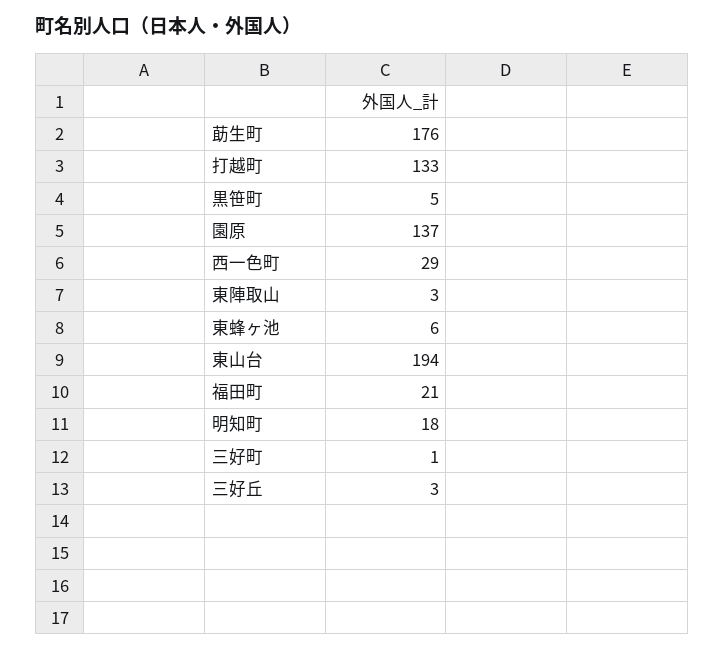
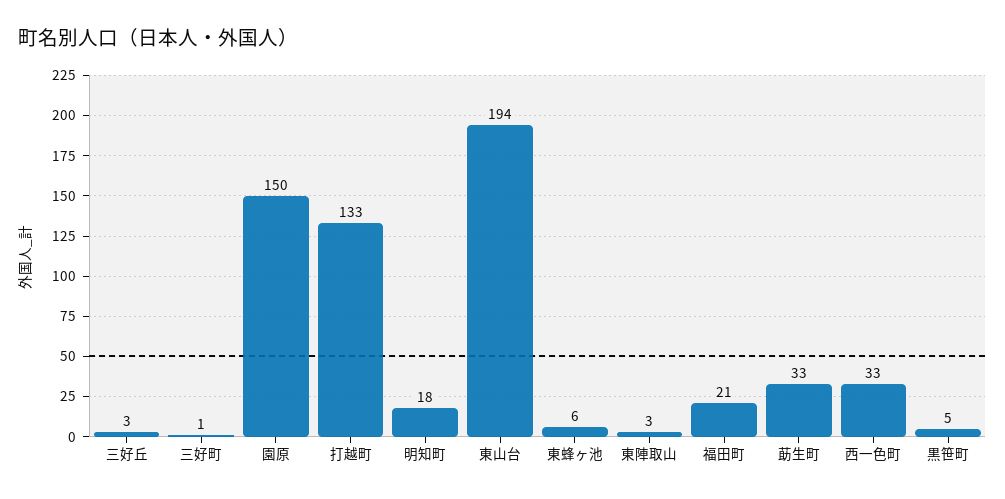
莇生町: 176 -> 33
園原: 137 -> 150
西一色町: 29 -> 33

